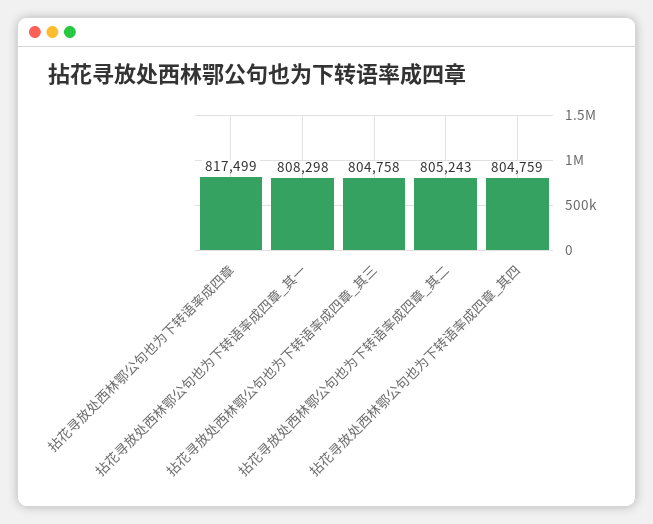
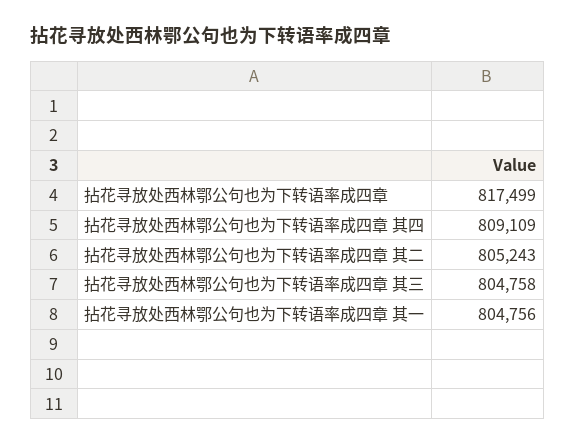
拈花寻放处西林鄂公句也为下转语率成四章_其一: 808298 -> 804756
拈花寻放处西林鄂公句也为下转语率成四章_其四: 804759 -> 809109

